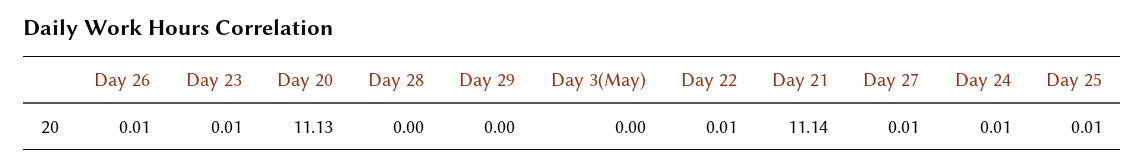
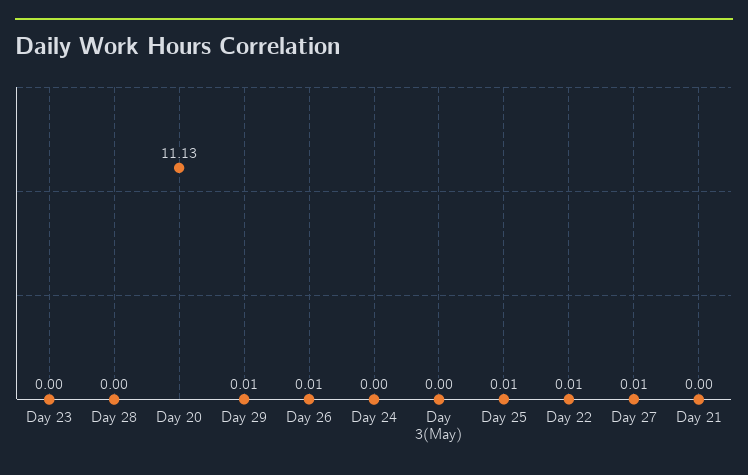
Day 23: 0.01 -> 0
Day 29: 0 -> 0.01
Day 21: 11.14 -> 0
Day 24: 0.01 -> 0

